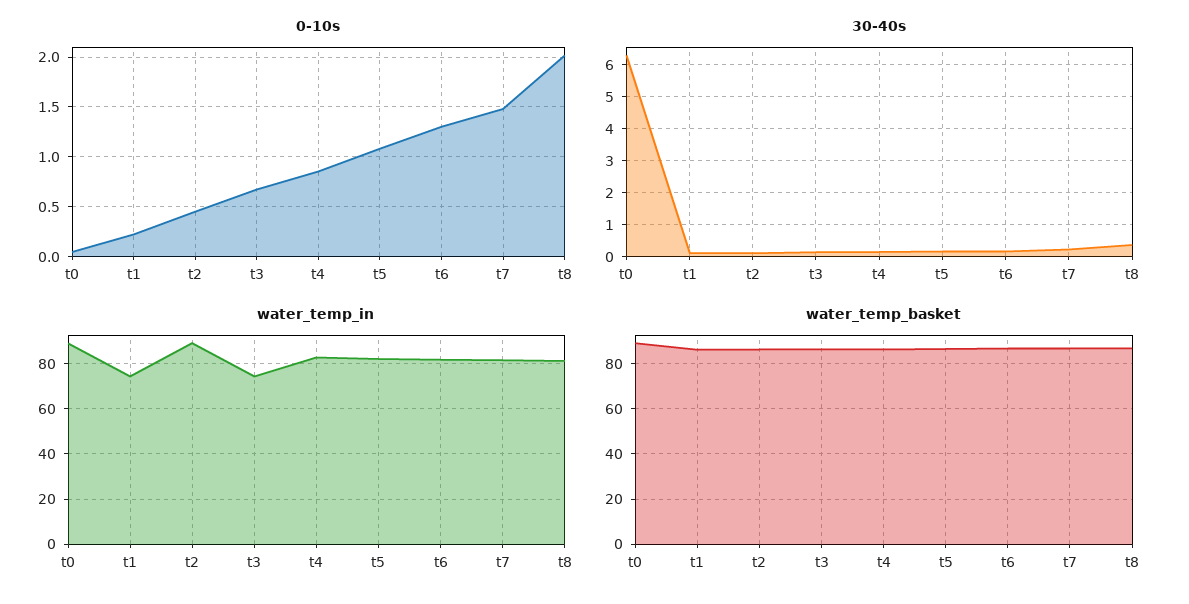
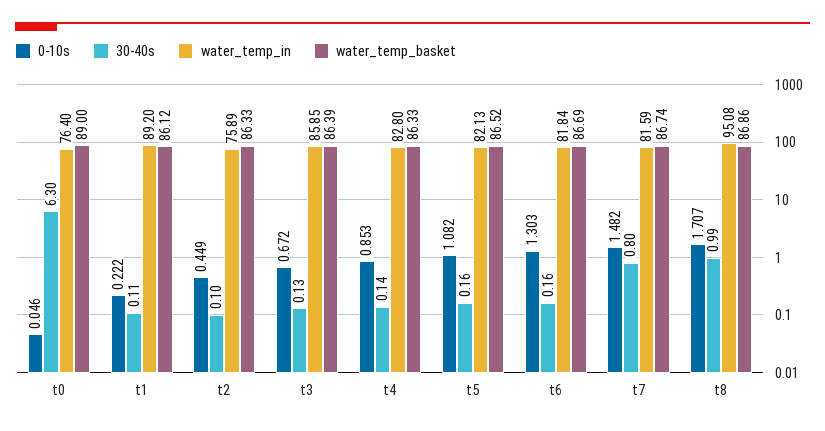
0-10s, t8: 2 -> 1.707
30-40s, t7: 0.2 -> 0.8
30-40s, t8: 0.4 -> 0.99
water_temp_in, t0: 90 -> 76.4
water_temp_in, t1: 75 -> 89.2
water_temp_in, t2: 90 -> 75.89
water_temp_in, t3: 75 -> 85.85
water_temp_in, t8: 80 -> 95.08

